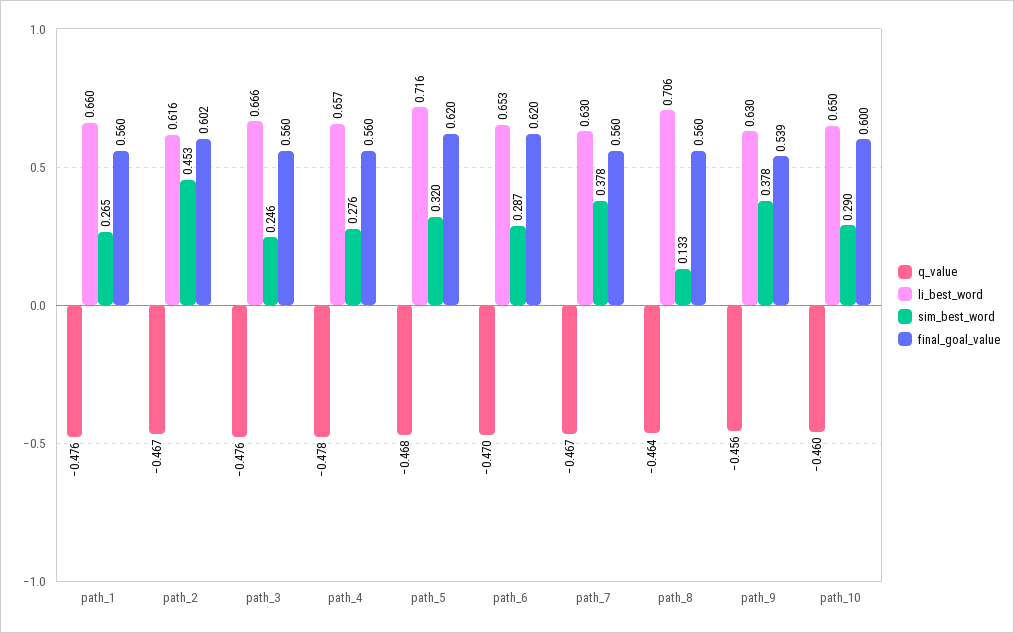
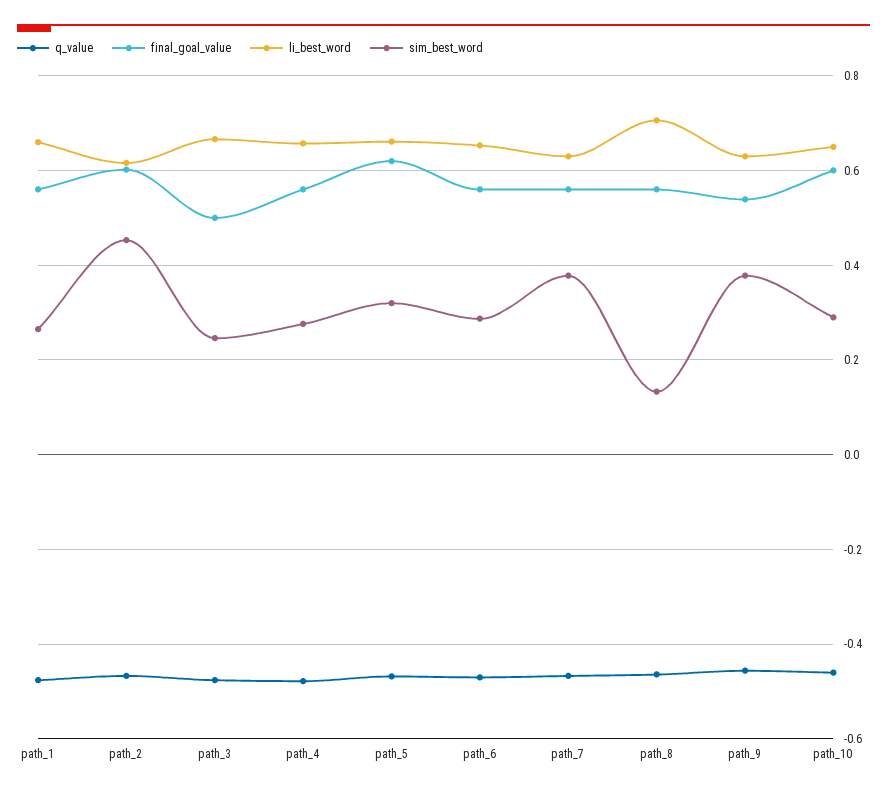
final_goal_value, path_3: 0.56 -> 0.5
li_best_word, path_5: 0.716 -> 0.66
final_goal_value, path_6: 0.62 -> 0.56

